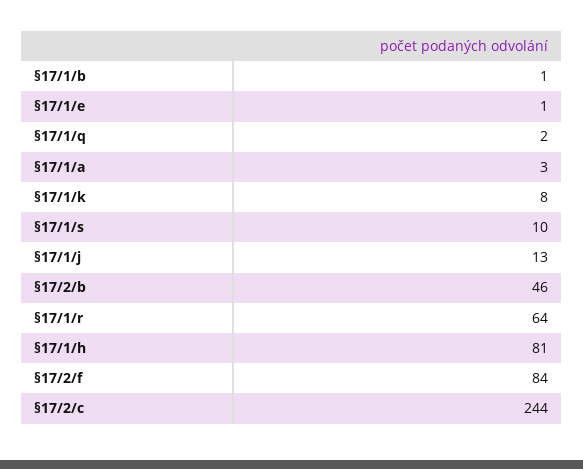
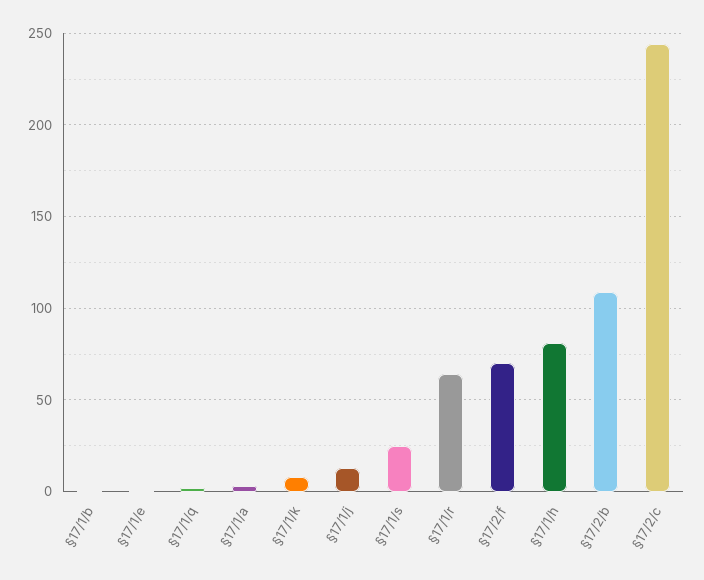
§17/1/s: 10 -> 25
§17/2/b: 46 -> 110
§17/2/f: 84 -> 70

